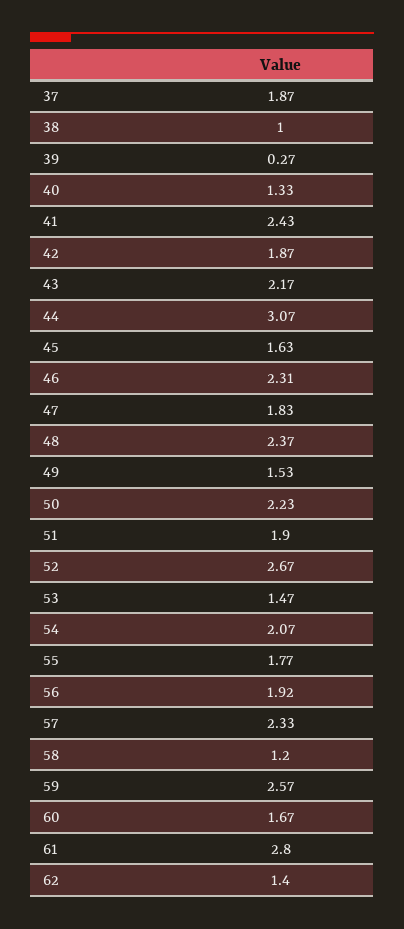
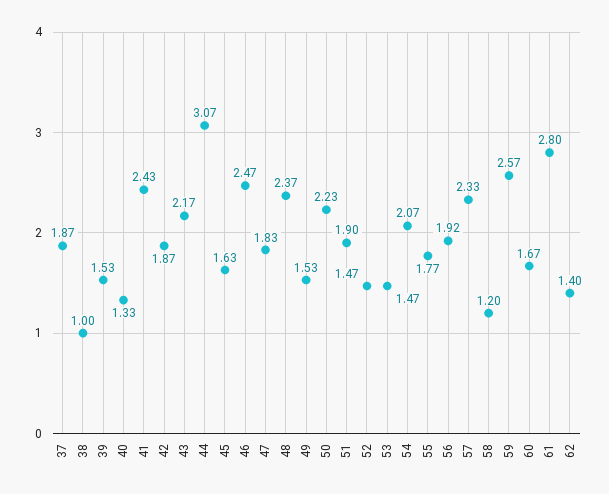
39: 0.27 -> 1.53
46: 2.31 -> 2.47
52: 2.67 -> 1.47

